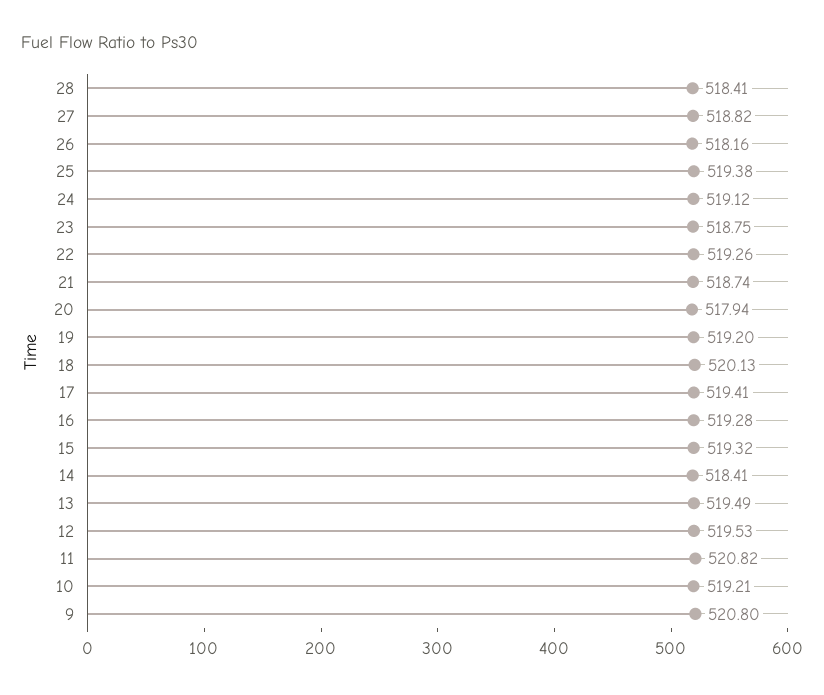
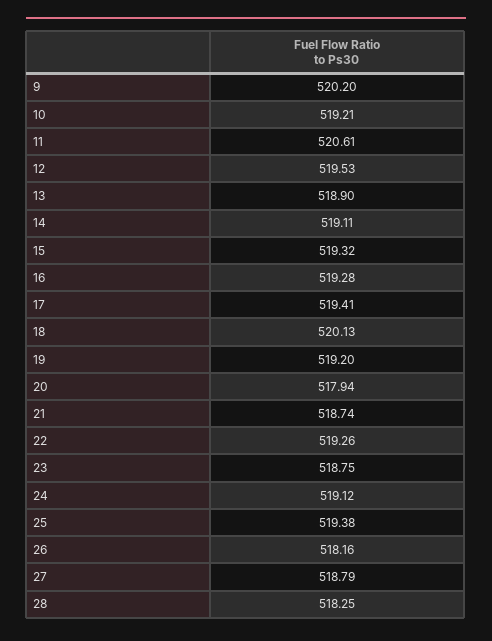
28: 518.41 -> 518.25
27: 518.82 -> 518.79
14: 518.41 -> 519.11
13: 519.49 -> 518.9
11: 520.82 -> 520.61
9: 520.8 -> 520.2

